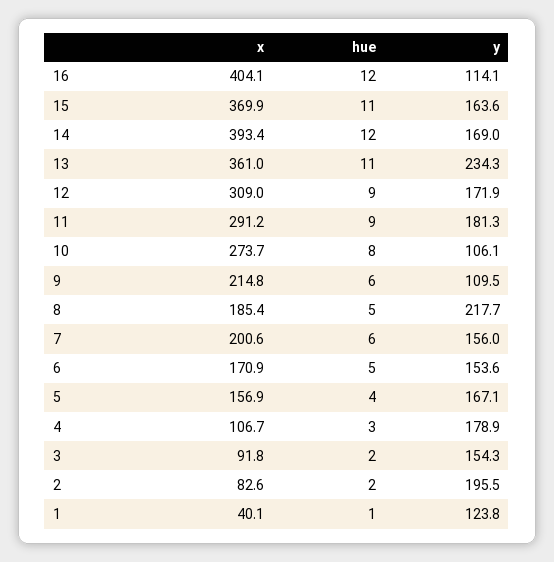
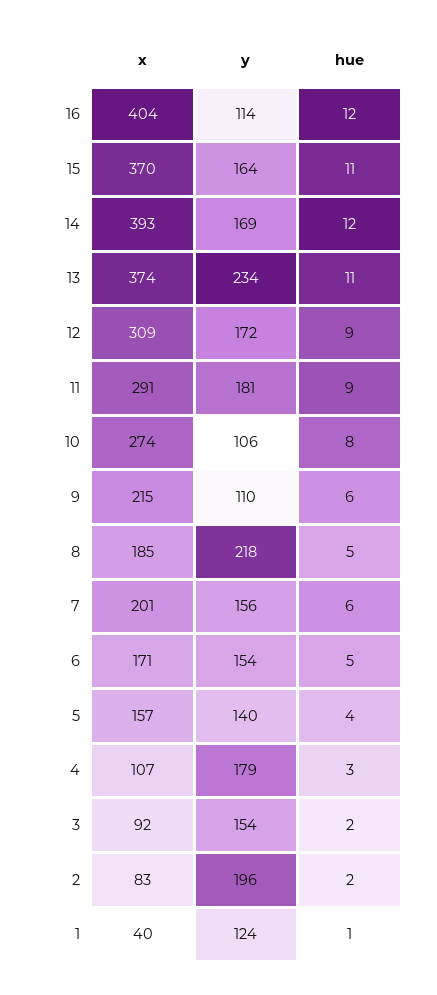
x, 13: 361 -> 374
y, 5: 167.1 -> 140

